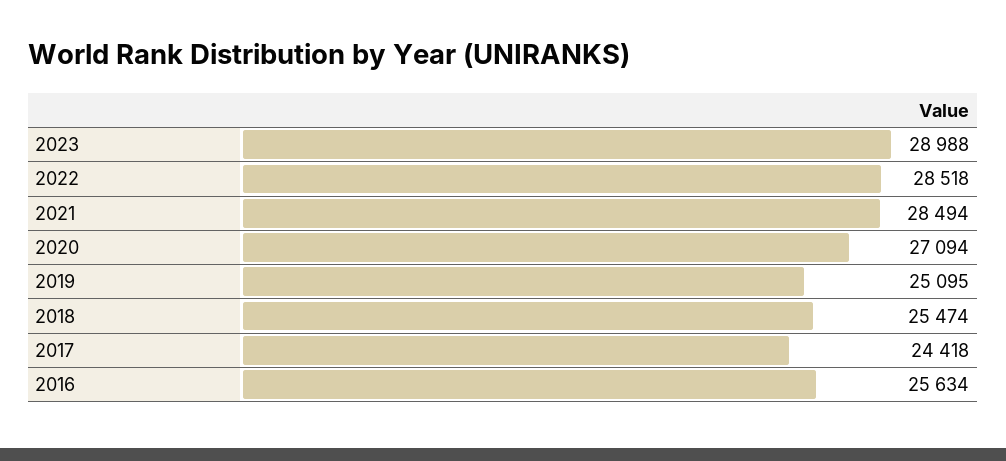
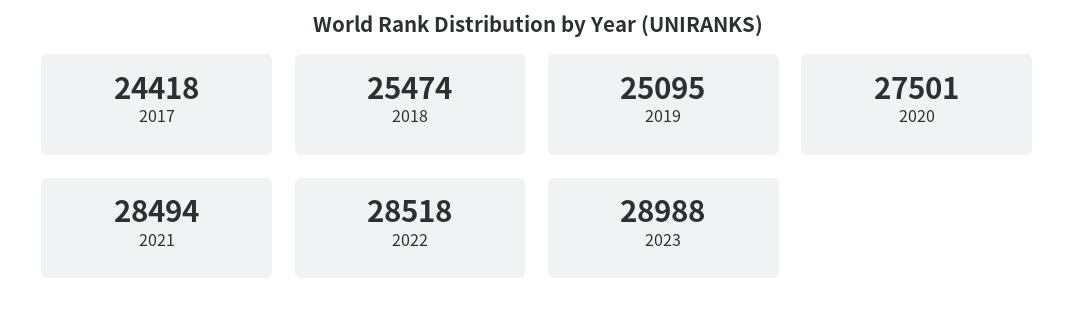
2020: 27094 -> 27501
2016: 25634 -> none

